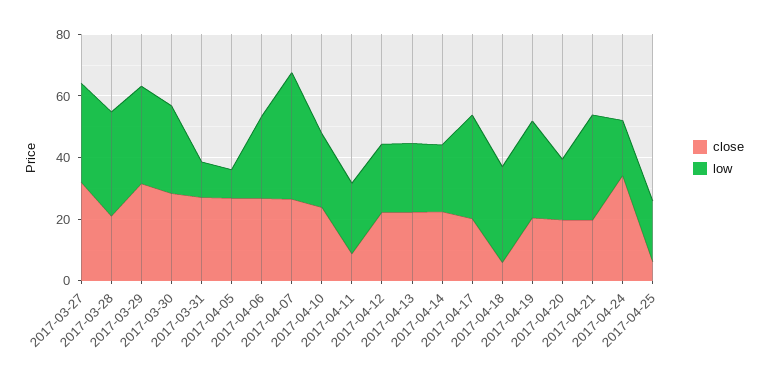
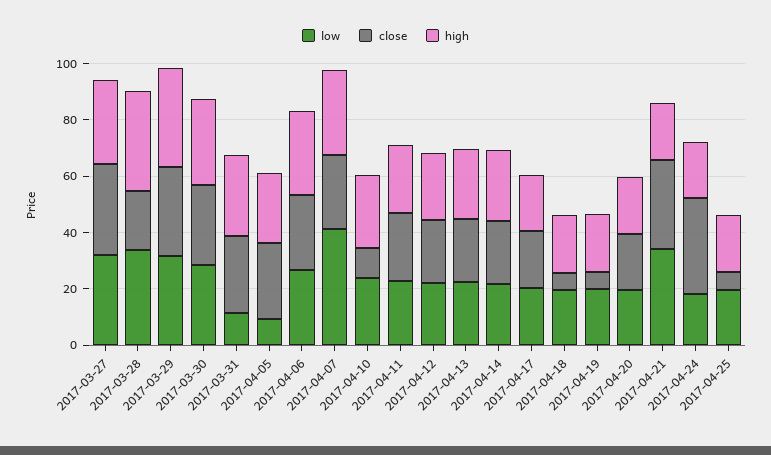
close, 2017-04-10: 25 -> 10
close, 2017-04-11: 10 -> 25
low, 2017-04-17: 35 -> 20
low, 2017-04-18: 30 -> 20
close, 2017-04-19: 20 -> 5
low, 2017-04-19: 30 -> 20
close, 2017-04-21: 20 -> 30
high, 2017-03-27: none -> 30
high, 2017-03-28: none -> 35
high, 2017-03-29: none -> 35
high, 2017-03-30: none -> 30
high, 2017-03-31: none -> 30
high, 2017-04-05: none -> 25
high, 2017-04-06: none -> 30
high, 2017-04-07: none -> 30
high, 2017-04-10: none -> 25
high, 2017-04-11: none -> 25
high, 2017-04-12: none -> 25
high, 2017-04-13: none -> 25
high, 2017-04-14: none -> 25
high, 2017-04-17: none -> 20
high, 2017-04-18: none -> 20
high, 2017-04-19: none -> 20
high, 2017-04-20: none -> 20
high, 2017-04-21: none -> 20
high, 2017-04-24: none -> 20
high, 2017-04-25: none -> 20

